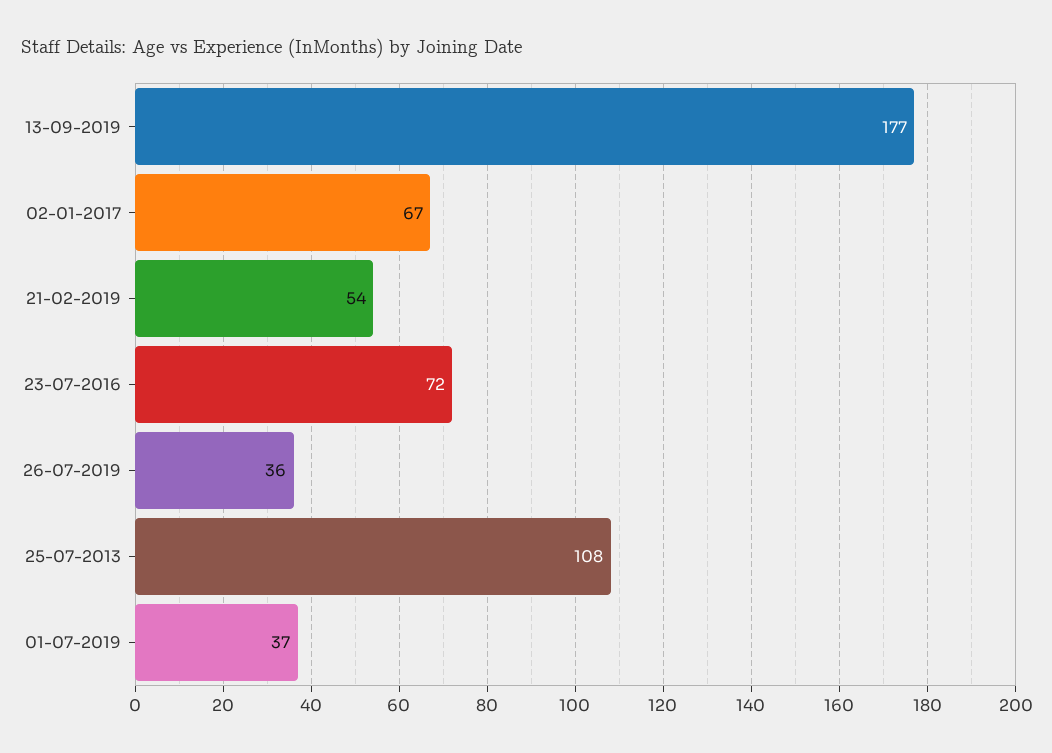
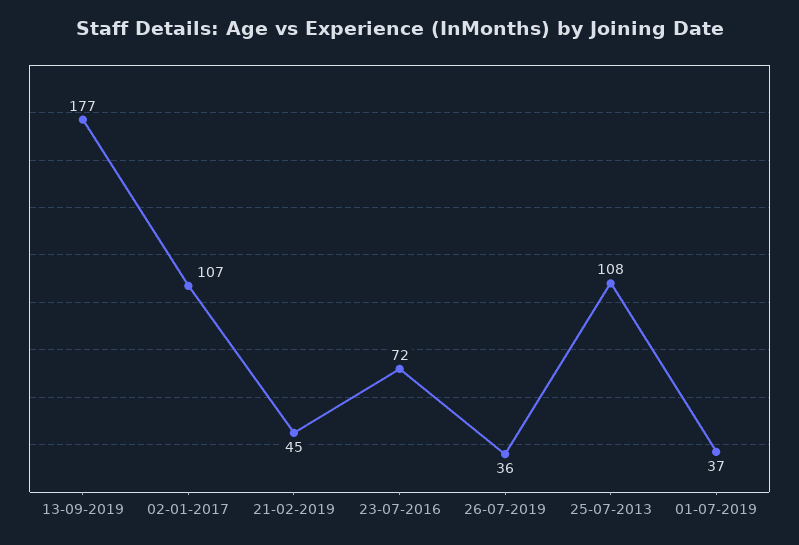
02-01-2017: 67 -> 107
21-02-2019: 54 -> 45

